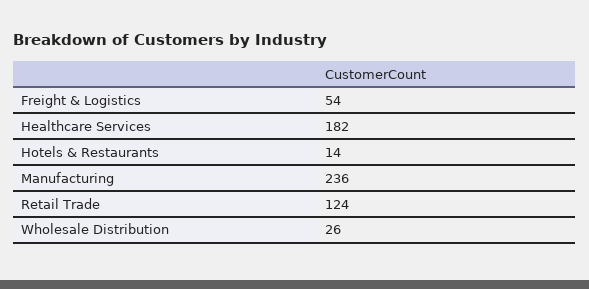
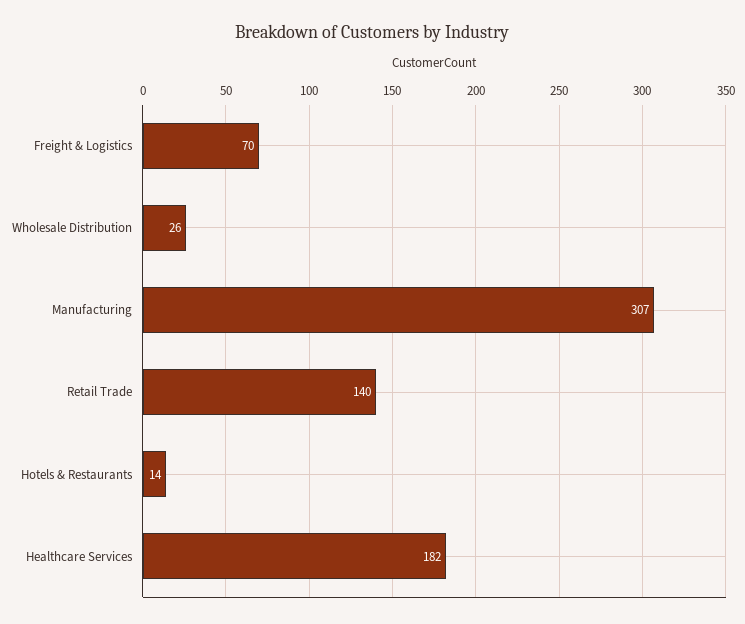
Freight & Logistics: 54 -> 70
Manufacturing: 236 -> 307
Retail Trade: 124 -> 140

